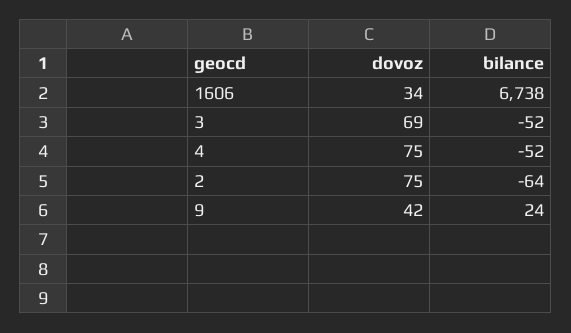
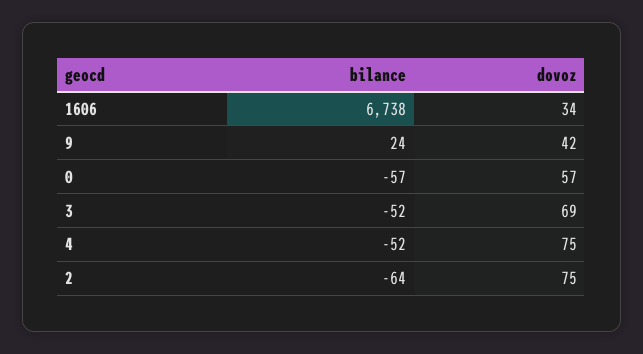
bilance, 0: none -> -57
dovoz, 0: none -> 57

